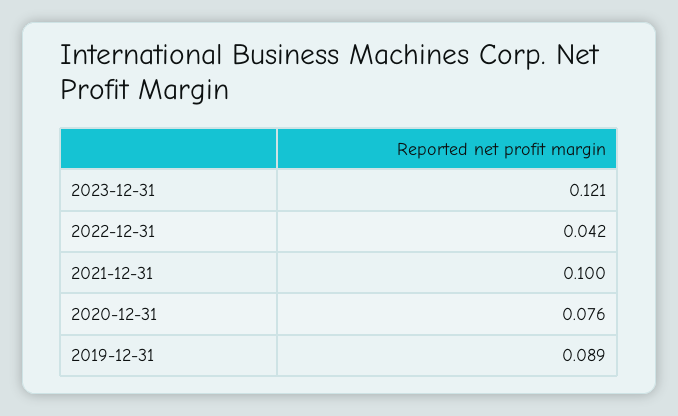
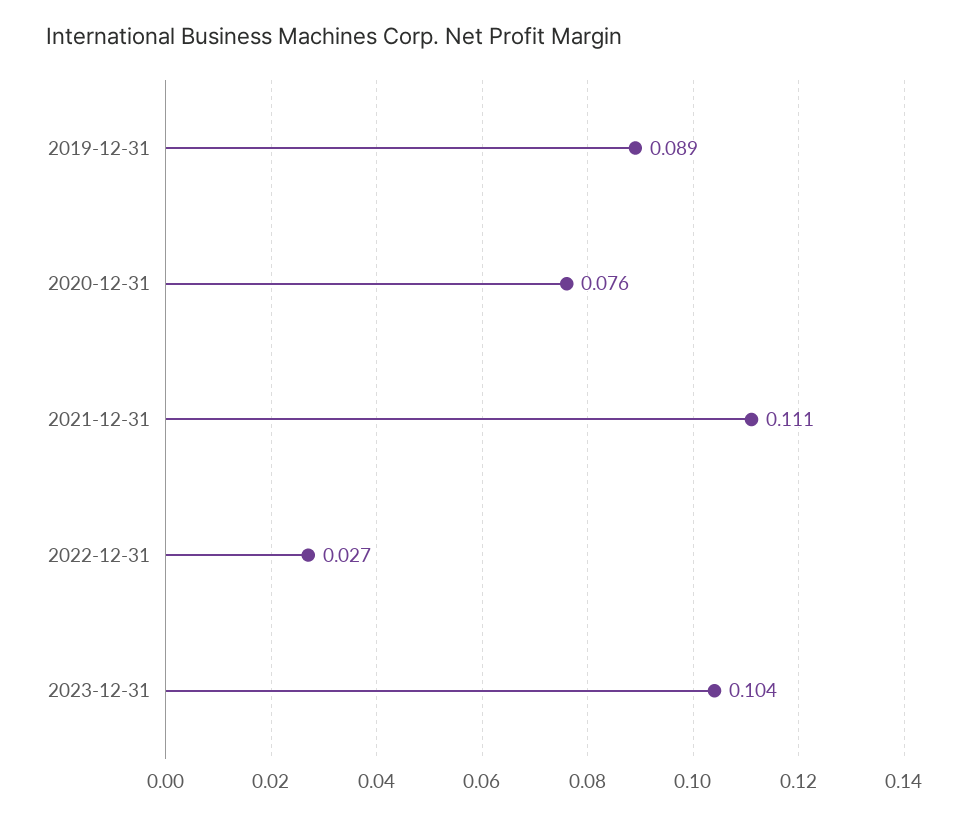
2023-12-31: 0.121 -> 0.104
2022-12-31: 0.042 -> 0.027
2021-12-31: 0.1 -> 0.111

